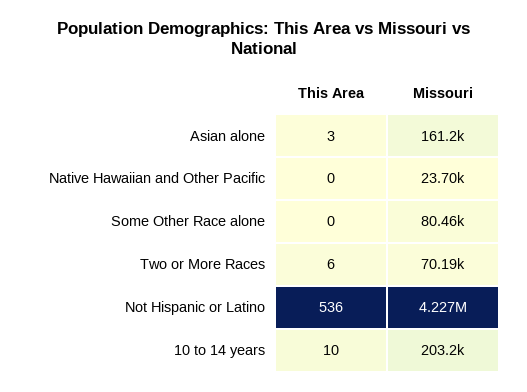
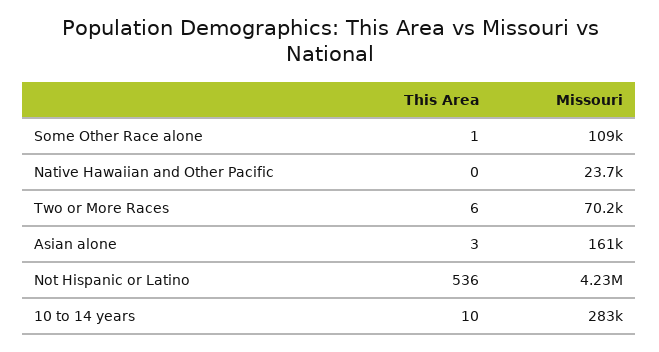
This Area, Some Other Race alone: 0 -> 1
Missouri, Some Other Race alone: 80460 -> 109000
Missouri, 10 to 14 years: 203200 -> 283000

